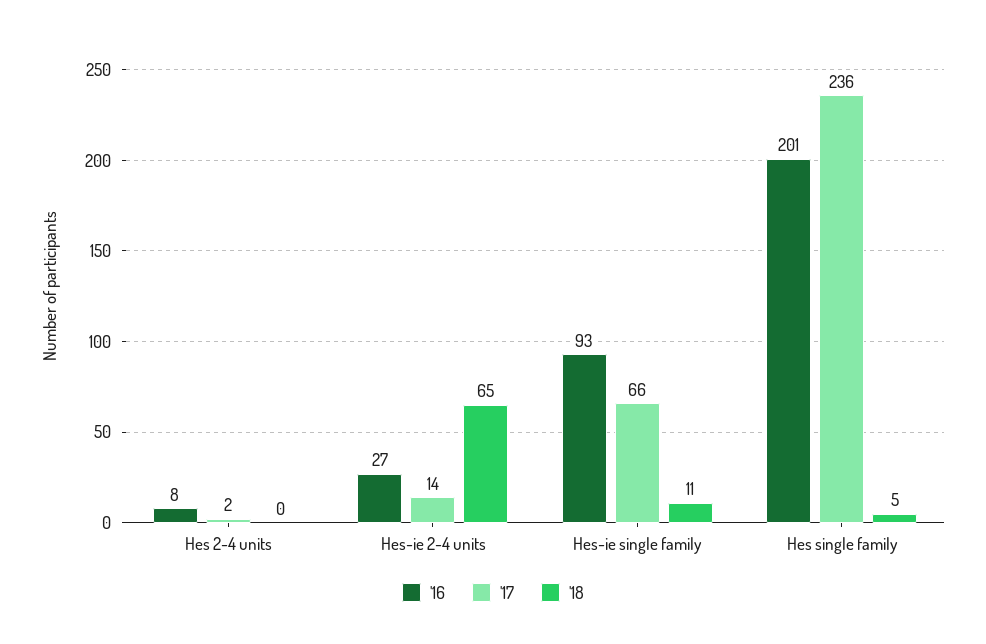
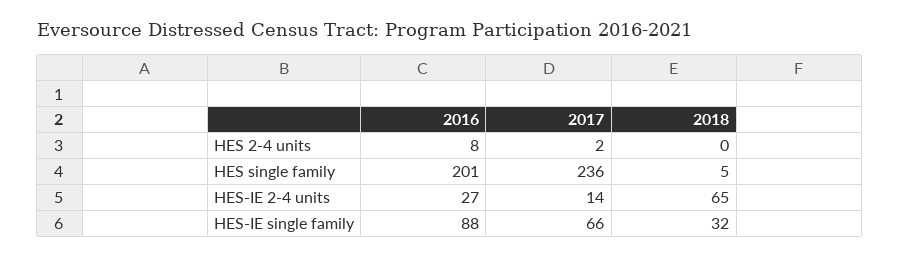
'16, Hes-ie single family: 93 -> 88
'18, Hes-ie single family: 11 -> 32

